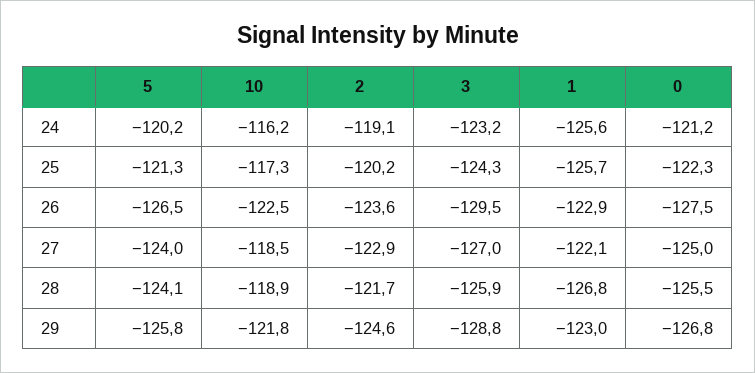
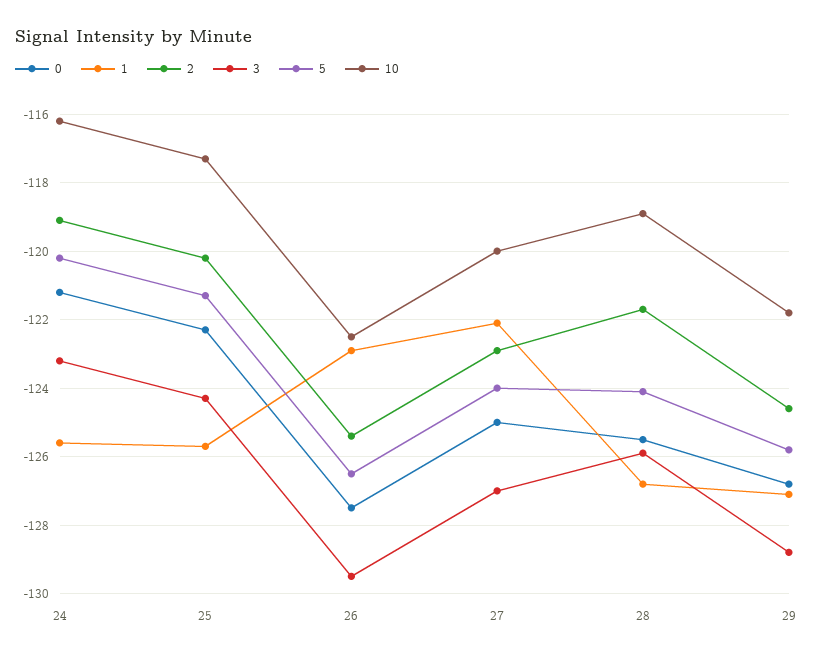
2, 26: -123.6 -> -125.5
10, 27: -118.5 -> -120
1, 29: -123 -> -127

